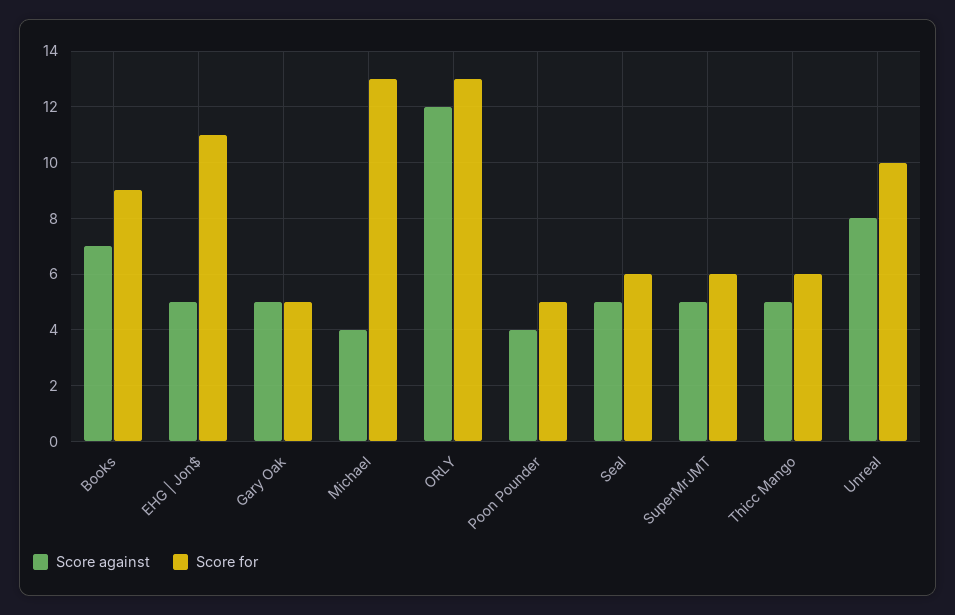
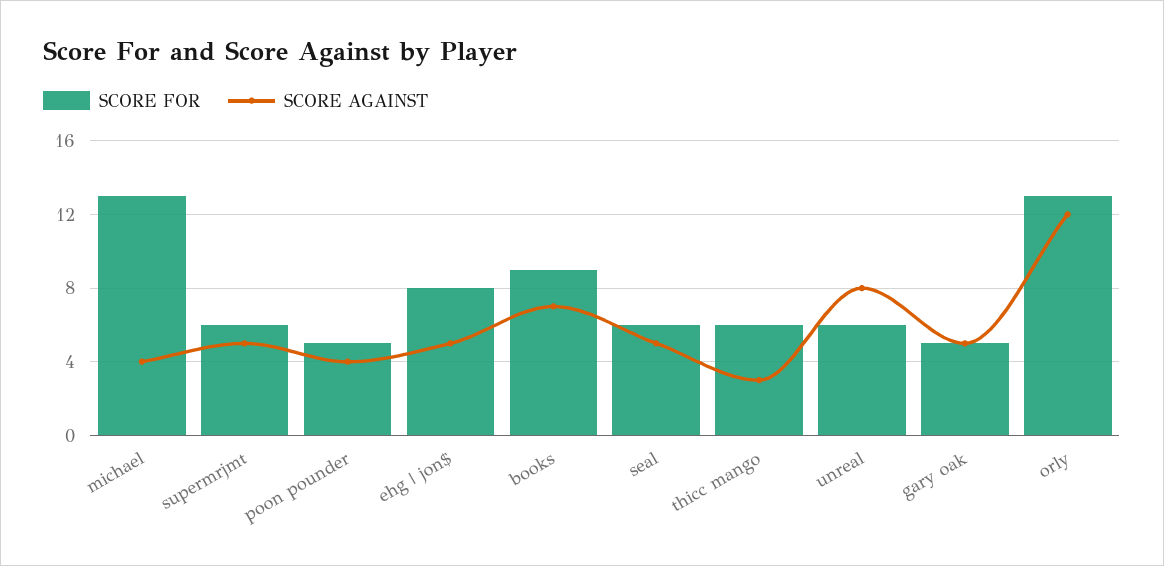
Score for, EHG | Jon$: 11 -> 8
Score against, Thicc Mango: 5 -> 3
Score for, Unreal: 10 -> 6

